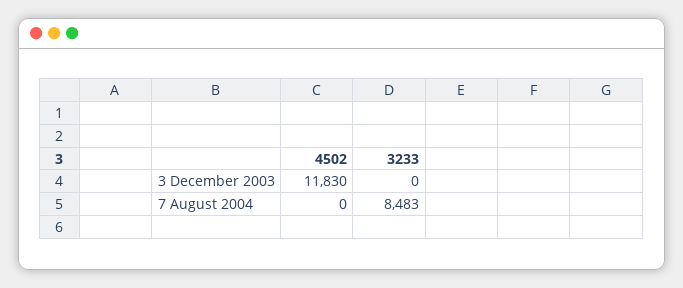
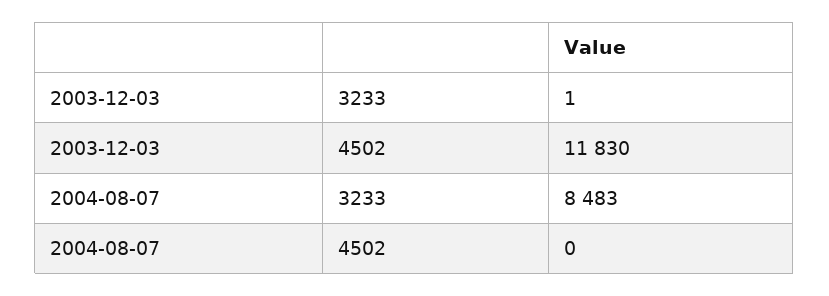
3233, 3 December 2003: 0 -> 1

